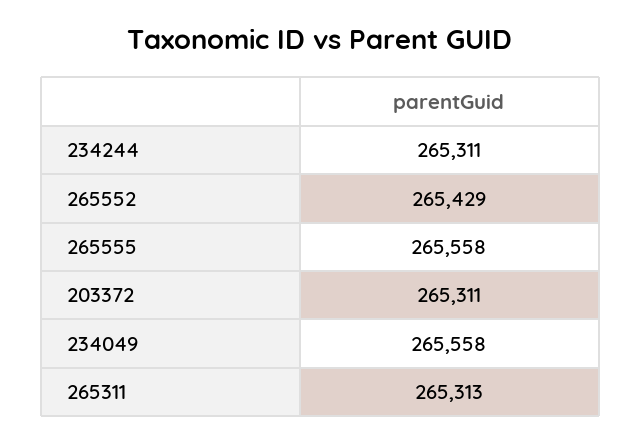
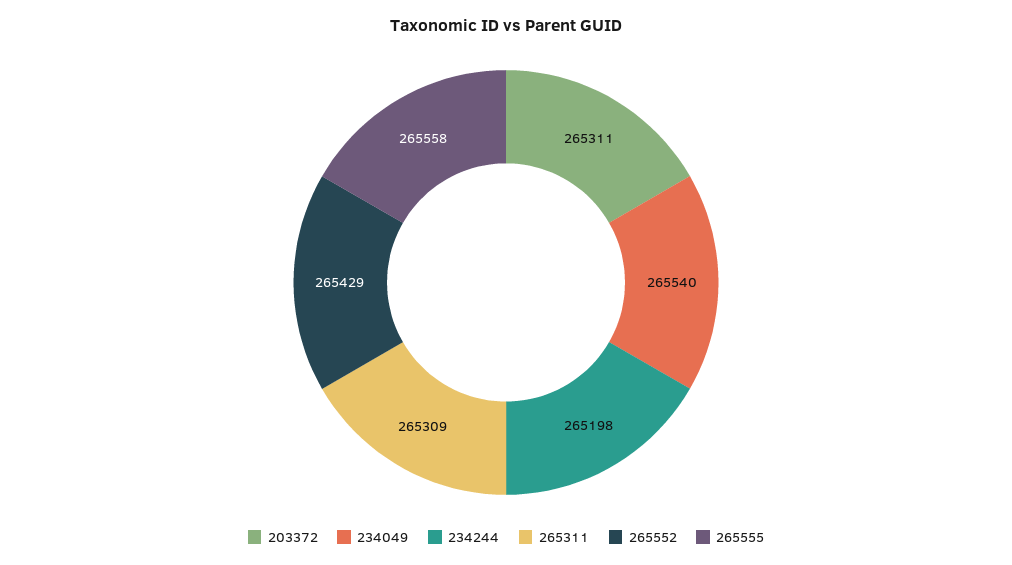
234244: 265311 -> 265198
234049: 265558 -> 265540
265311: 265313 -> 265309

